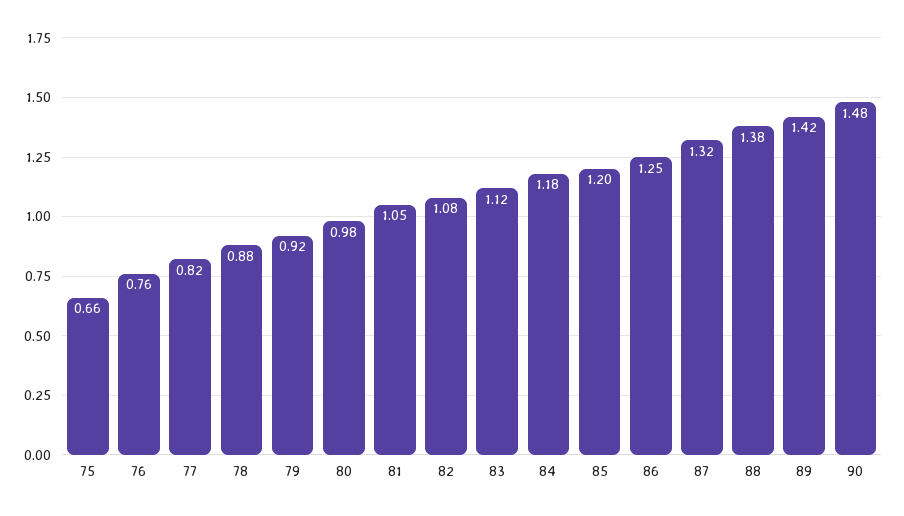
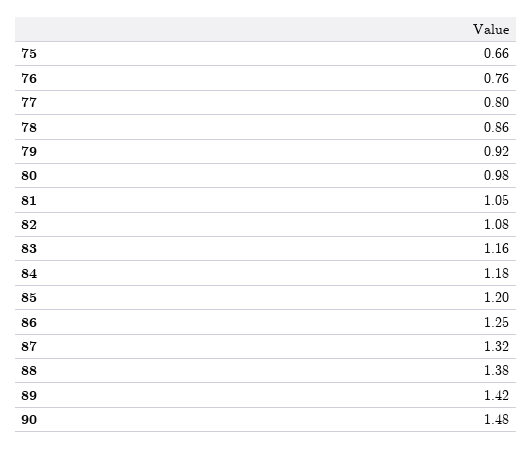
77: 0.82 -> 0.8
78: 0.88 -> 0.86
83: 1.12 -> 1.16

